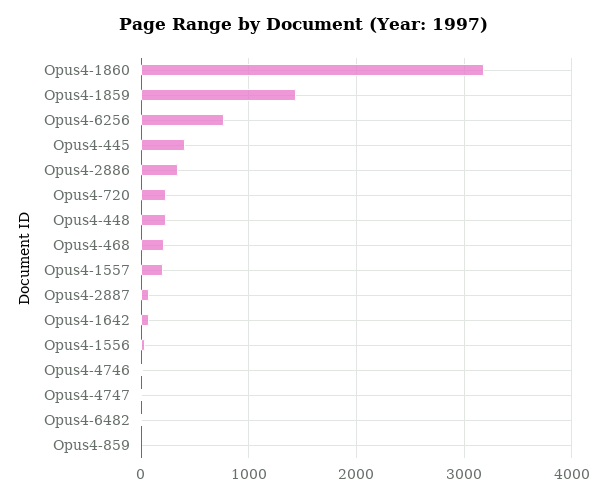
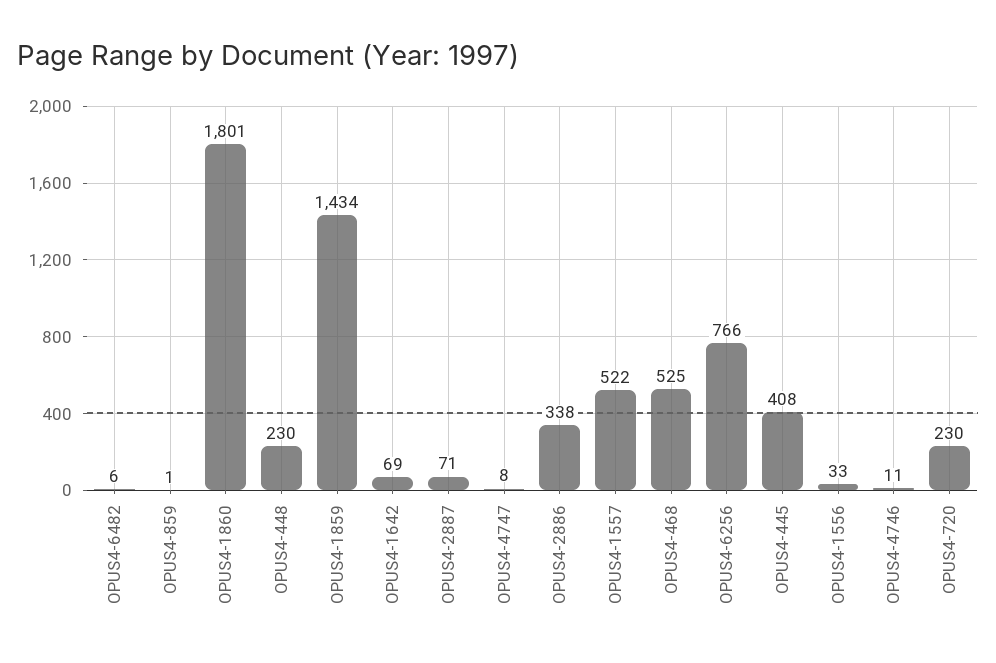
Opus4-1860: 3200 -> 1801
Opus4-468: 200 -> 525
Opus4-1557: 200 -> 522

